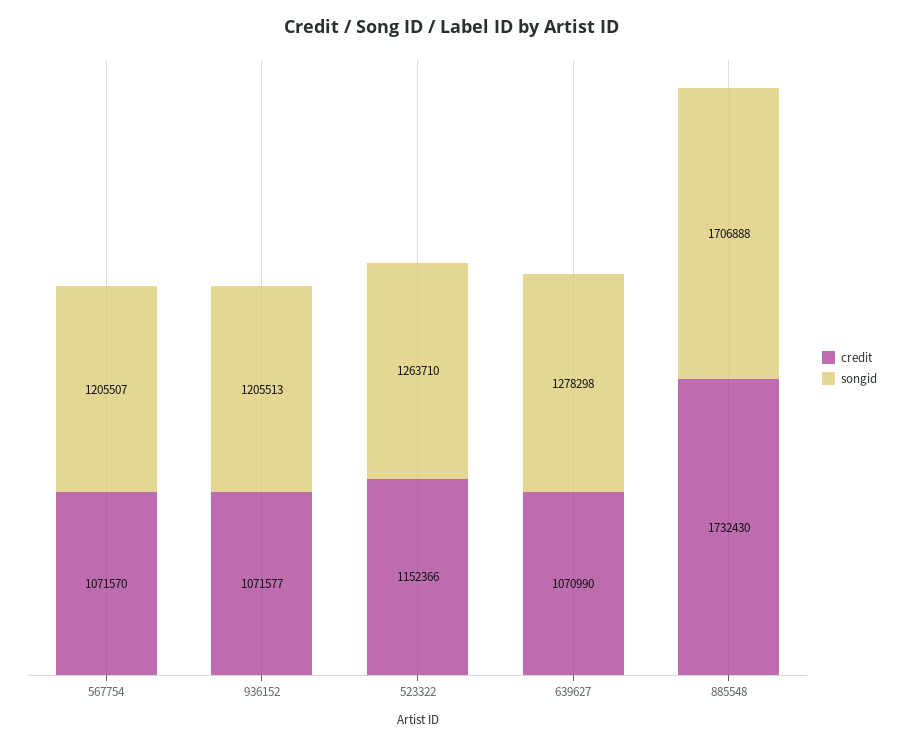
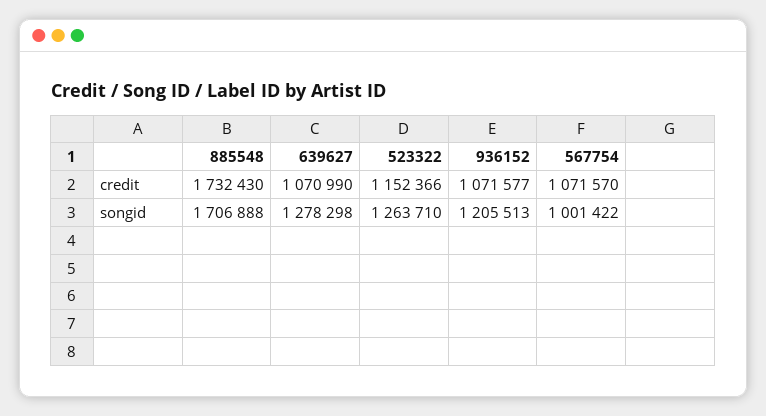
songid, 567754: 1205507 -> 1001422

